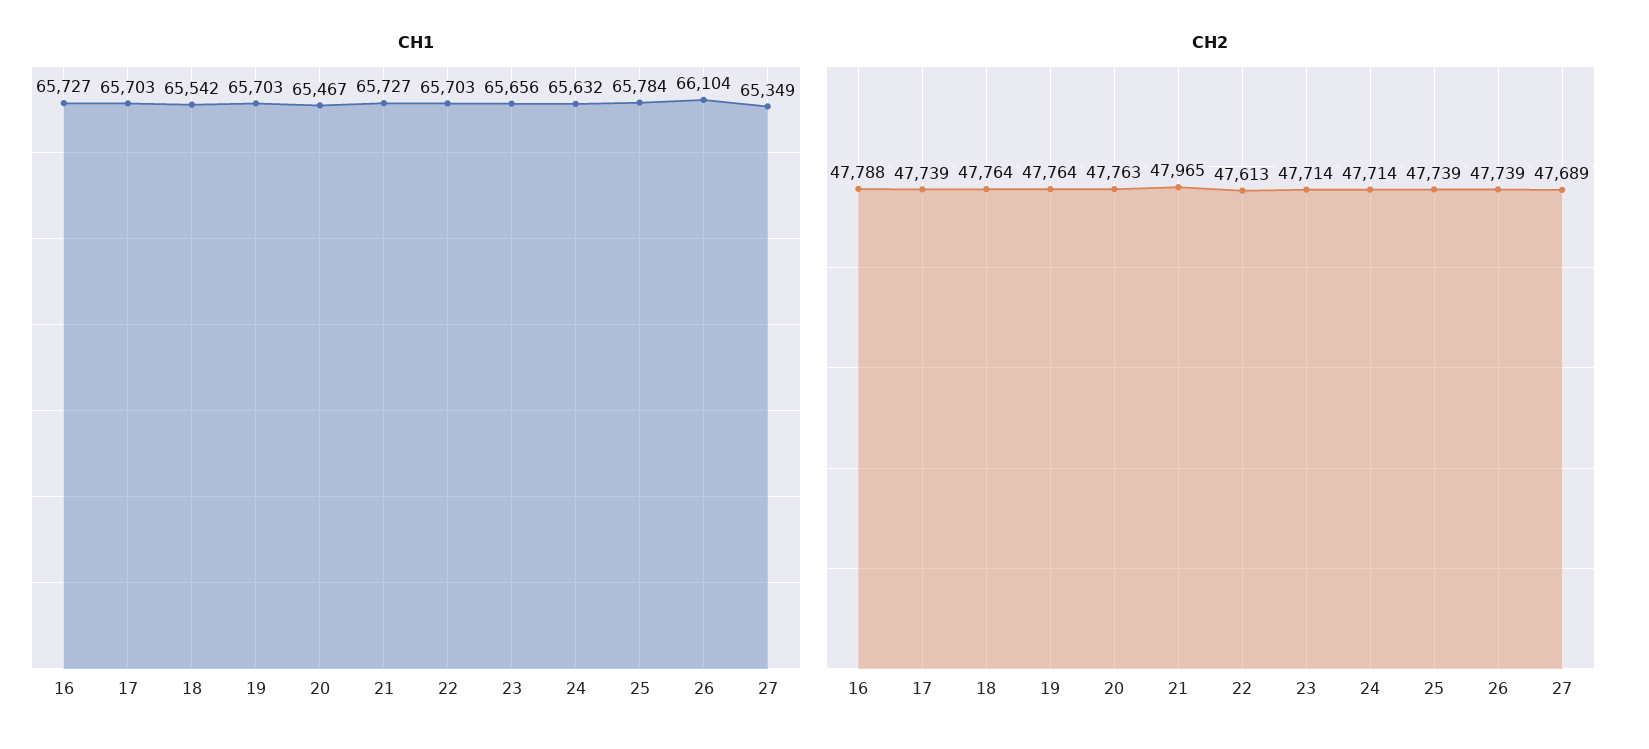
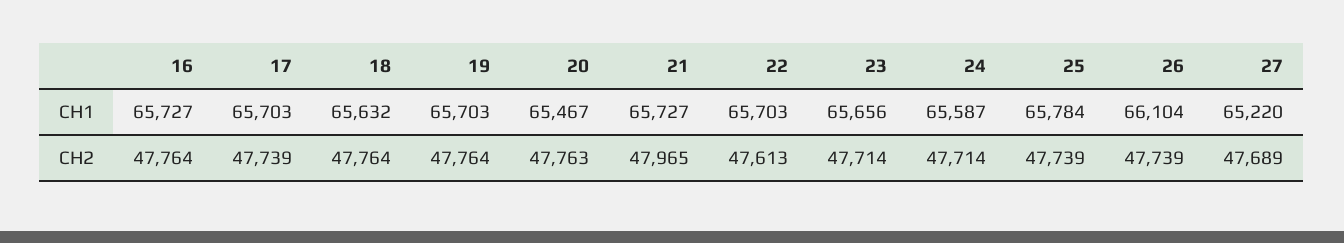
CH1, 18: 65542 -> 65632
CH1, 24: 65632 -> 65587
CH1, 27: 65349 -> 65220
CH2, 16: 47788 -> 47764

